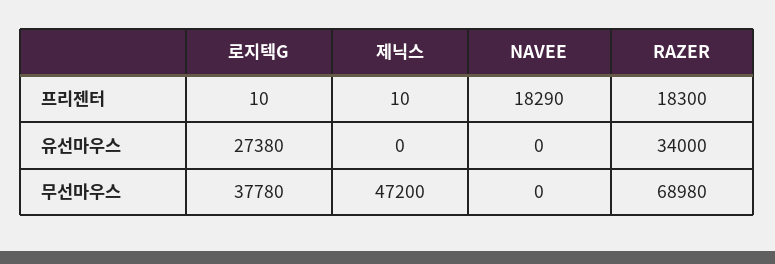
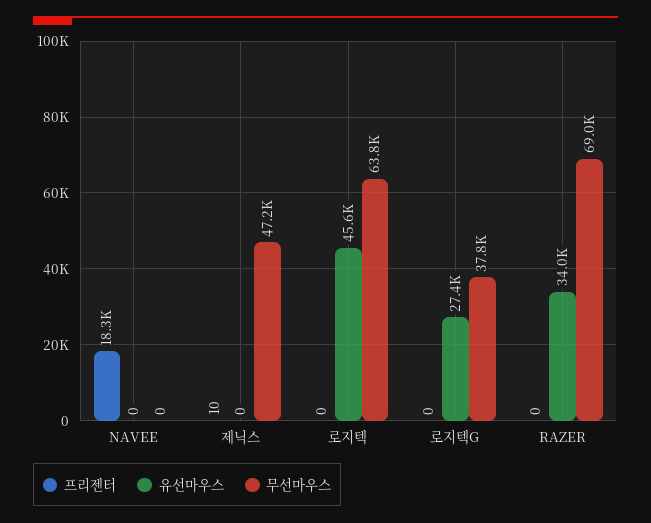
프리젠터, 로지텍G: 10 -> 0
프리젠터, RAZER: 18300 -> 0
프리젠터, 로지텍: none -> 0
유선마우스, 로지텍: none -> 45600
무선마우스, 로지텍: none -> 63800

